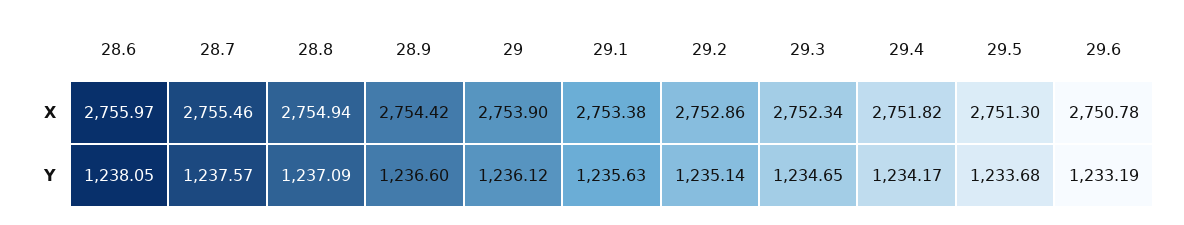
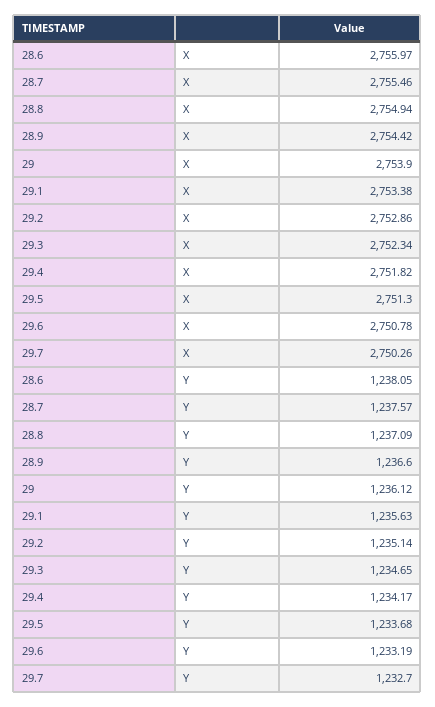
29.7, X: none -> 2750.26
29.7, Y: none -> 1232.7

